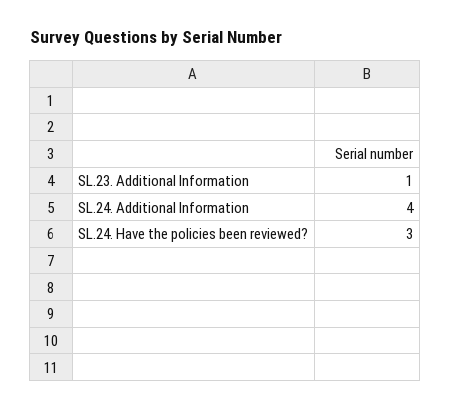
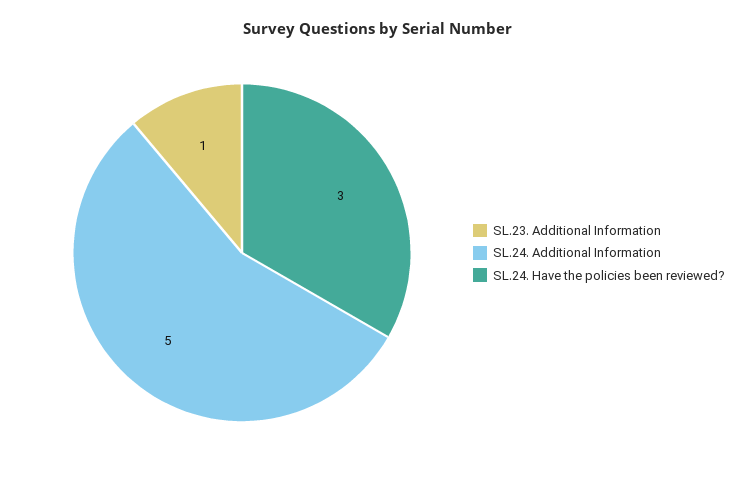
SL.24. Additional Information: 4 -> 5

